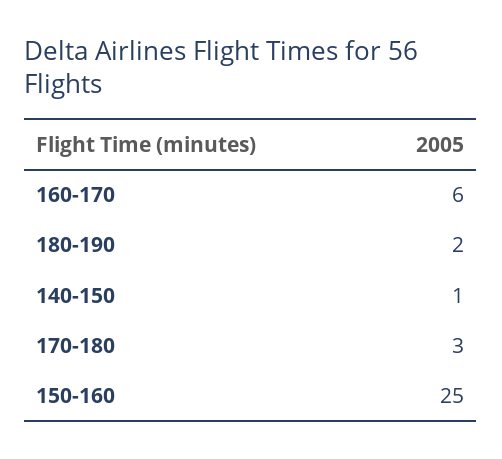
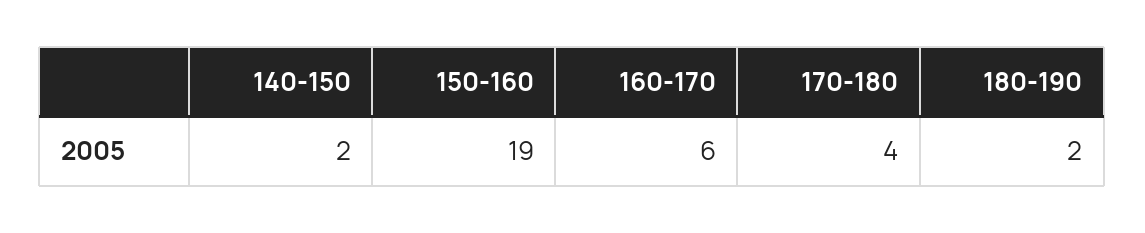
140-150: 1 -> 2
170-180: 3 -> 4
150-160: 25 -> 19

